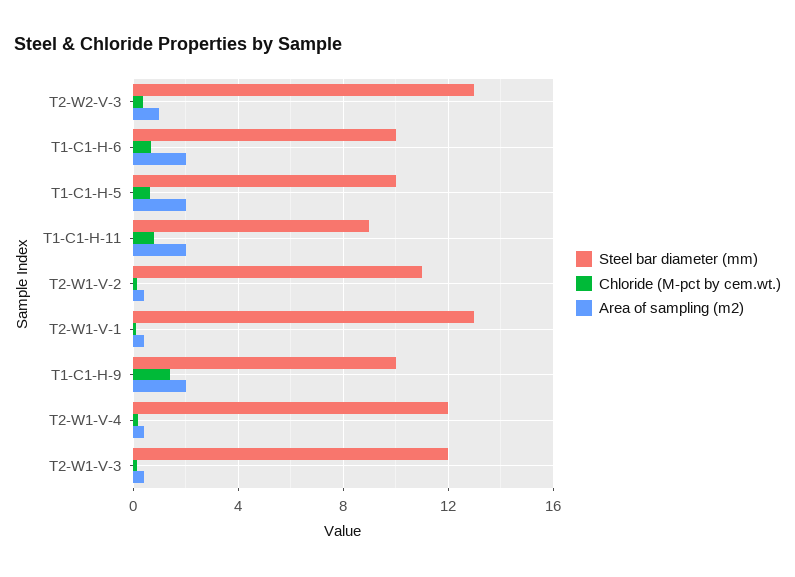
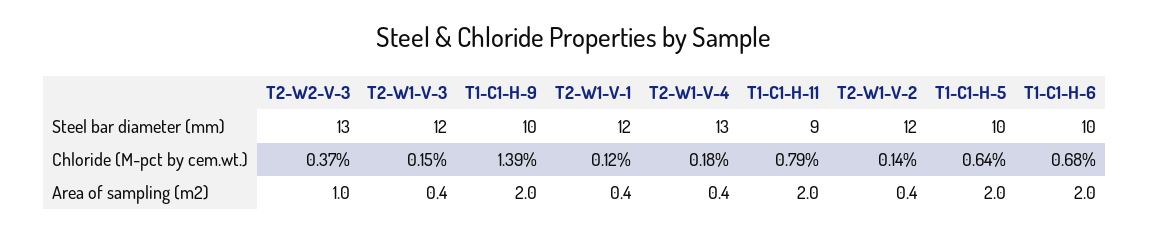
Steel bar diameter (mm), T2-W1-V-2: 11 -> 12
Steel bar diameter (mm), T2-W1-V-1: 13 -> 12
Steel bar diameter (mm), T2-W1-V-4: 12 -> 13

